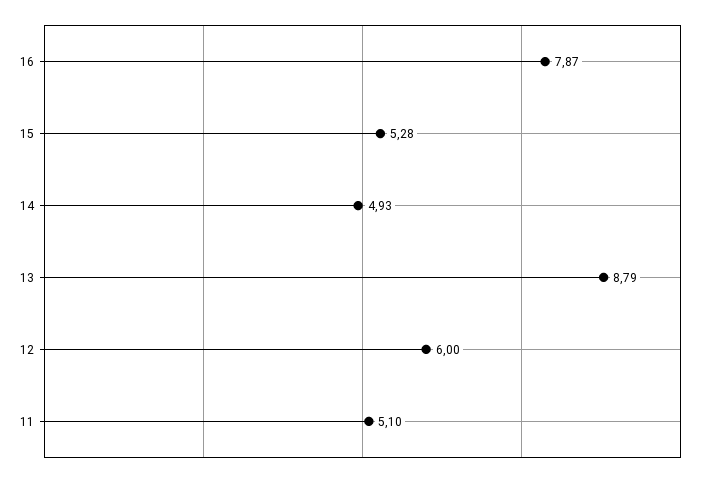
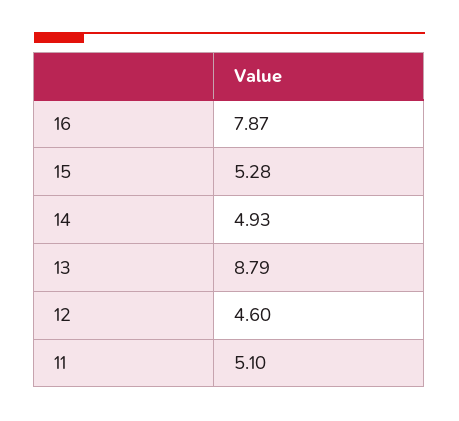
12: 6 -> 4.6

